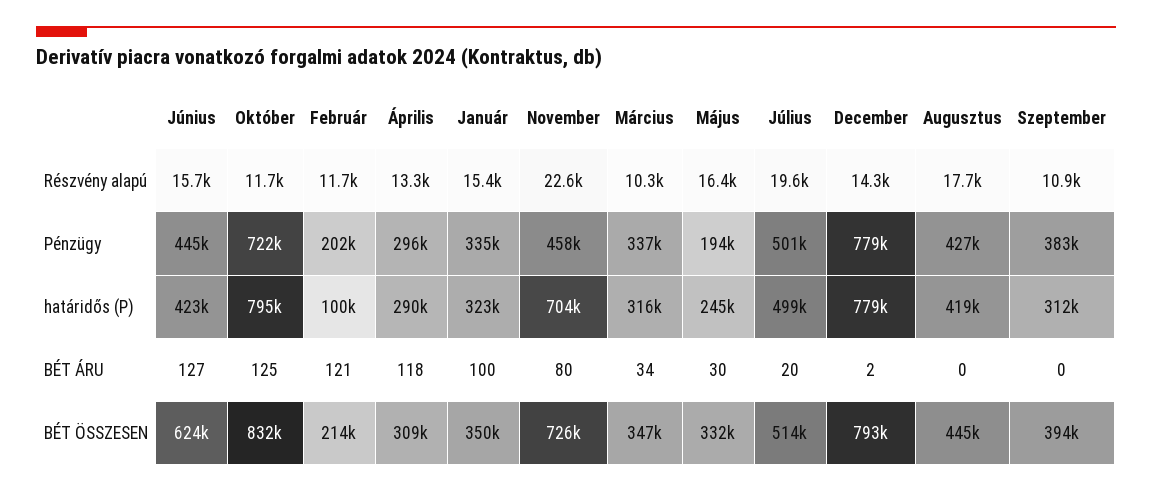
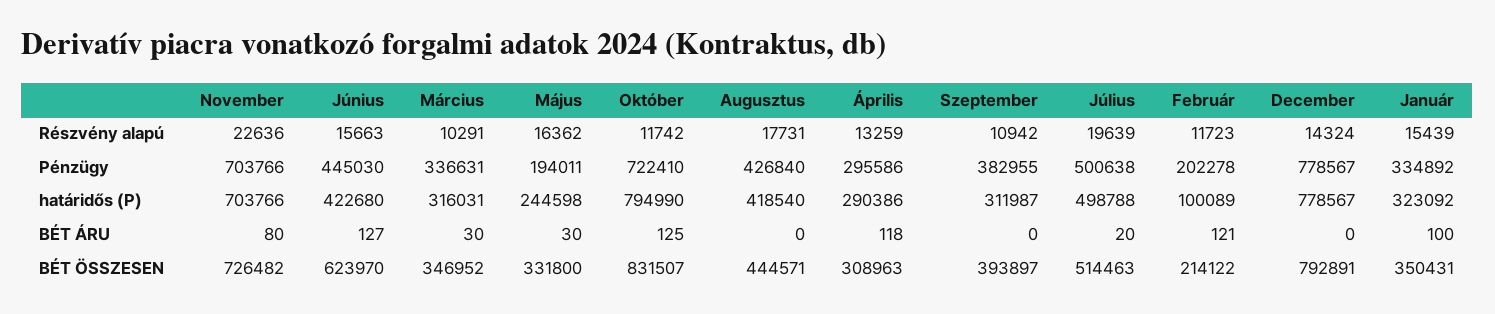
November, Pénzügy: 458000 -> 703766
Március, BÉT ÁRU: 34 -> 30
December, BÉT ÁRU: 2 -> 0

